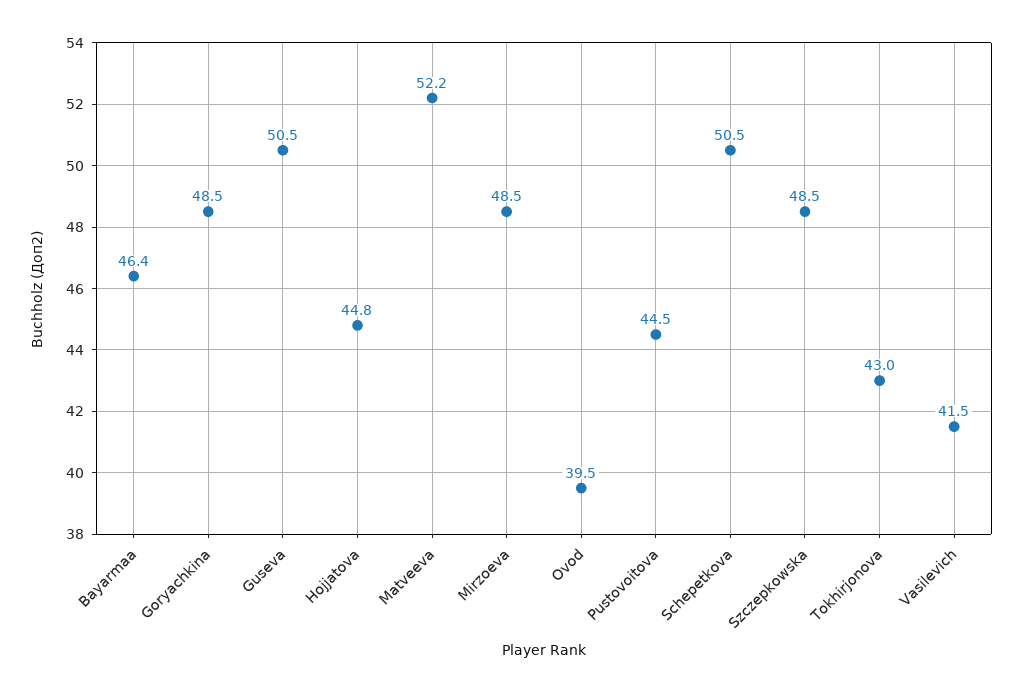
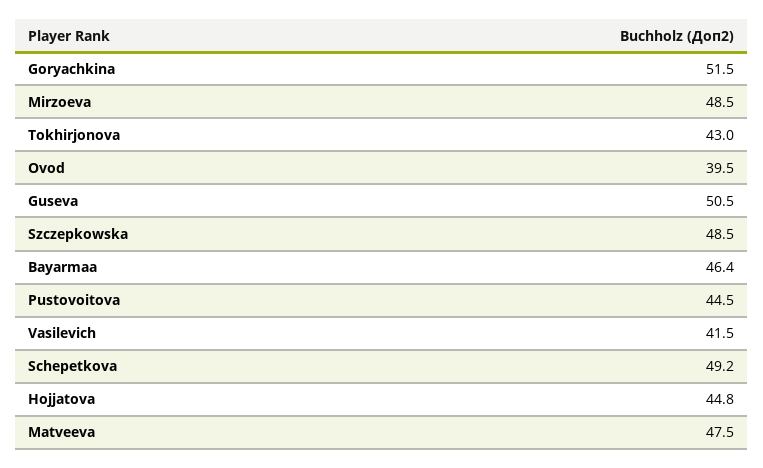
Goryachkina: 48.5 -> 51.5
Matveeva: 52.2 -> 47.5
Schepetkova: 50.5 -> 49.2

